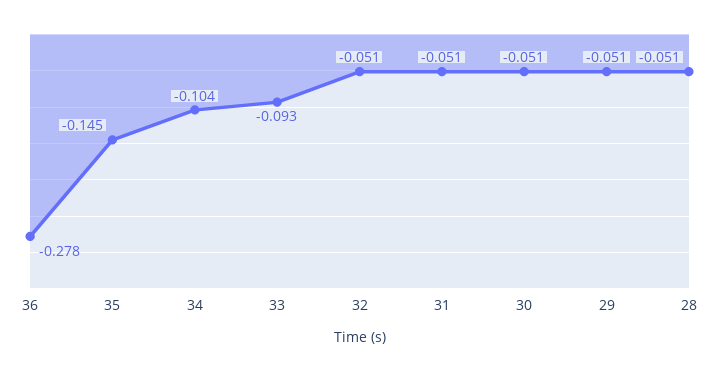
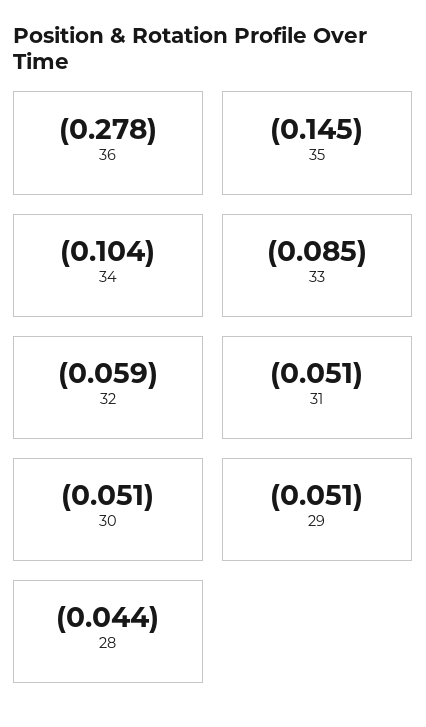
33: -0.093 -> -0.085
32: -0.051 -> -0.059
28: -0.051 -> -0.044

